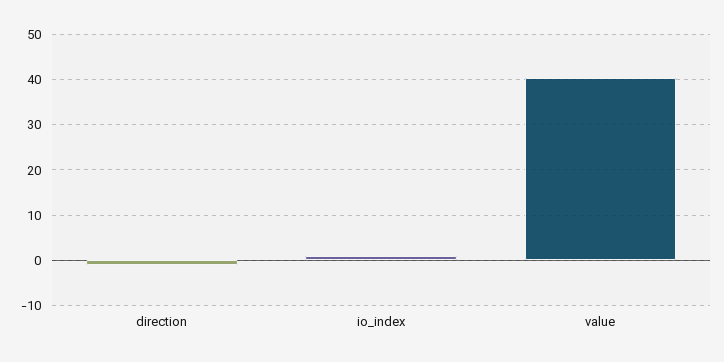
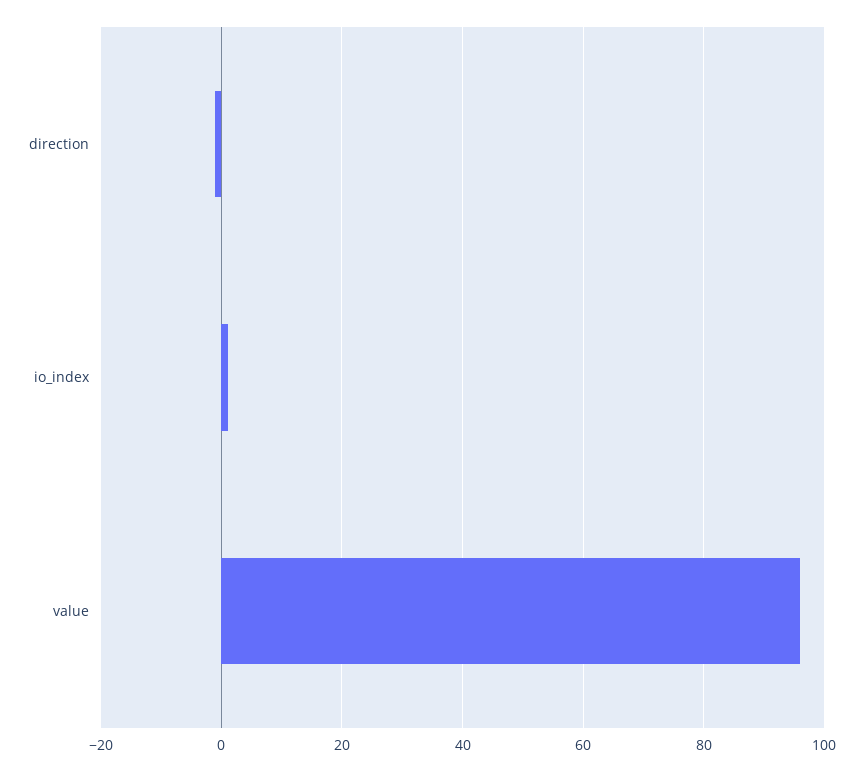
value: 40 -> 96

